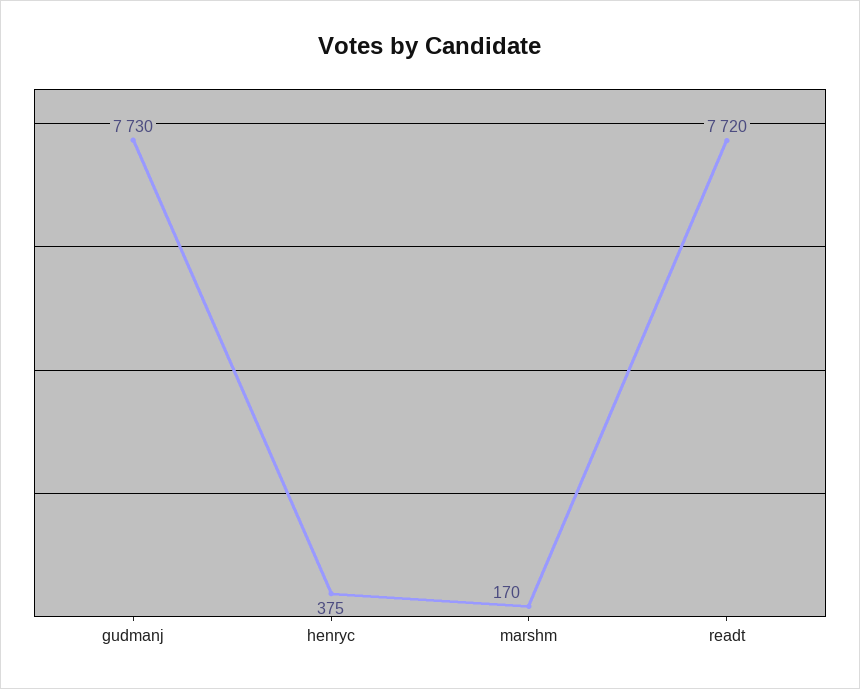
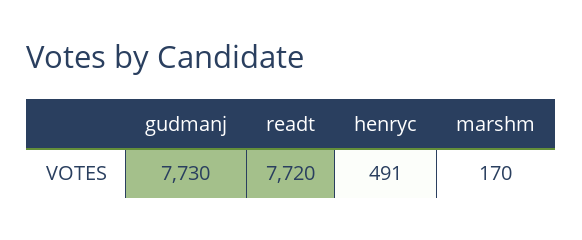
henryc: 375 -> 491

